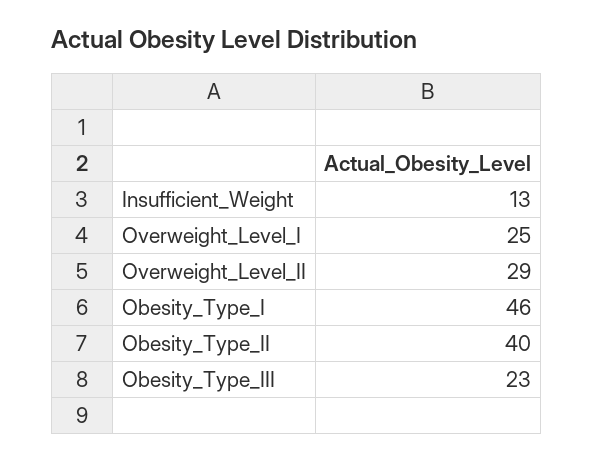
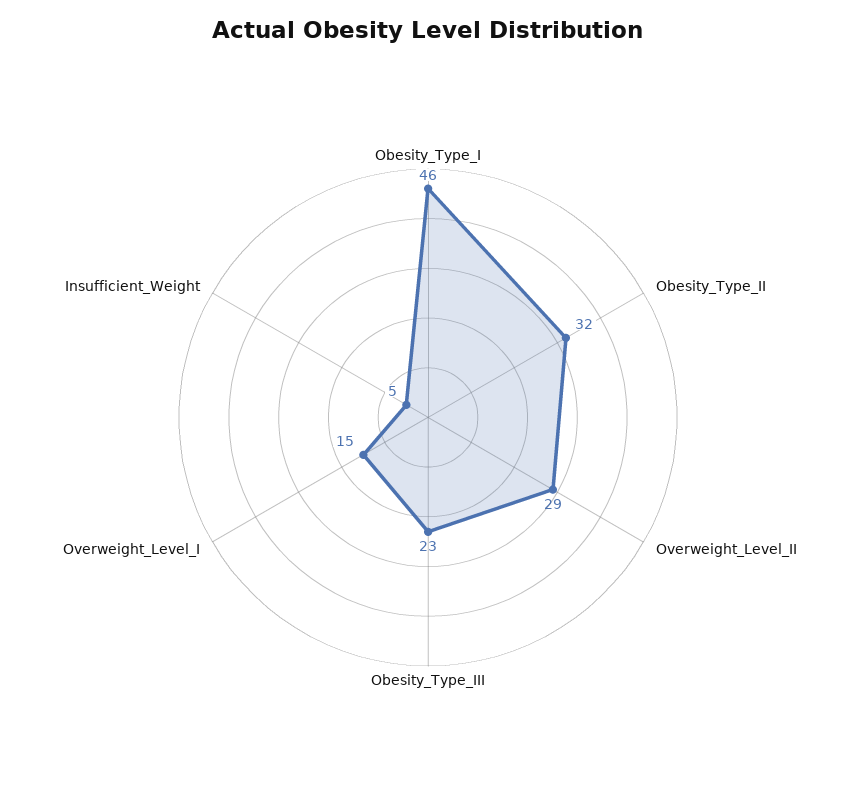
Insufficient_Weight: 13 -> 5
Overweight_Level_I: 25 -> 15
Obesity_Type_II: 40 -> 32

